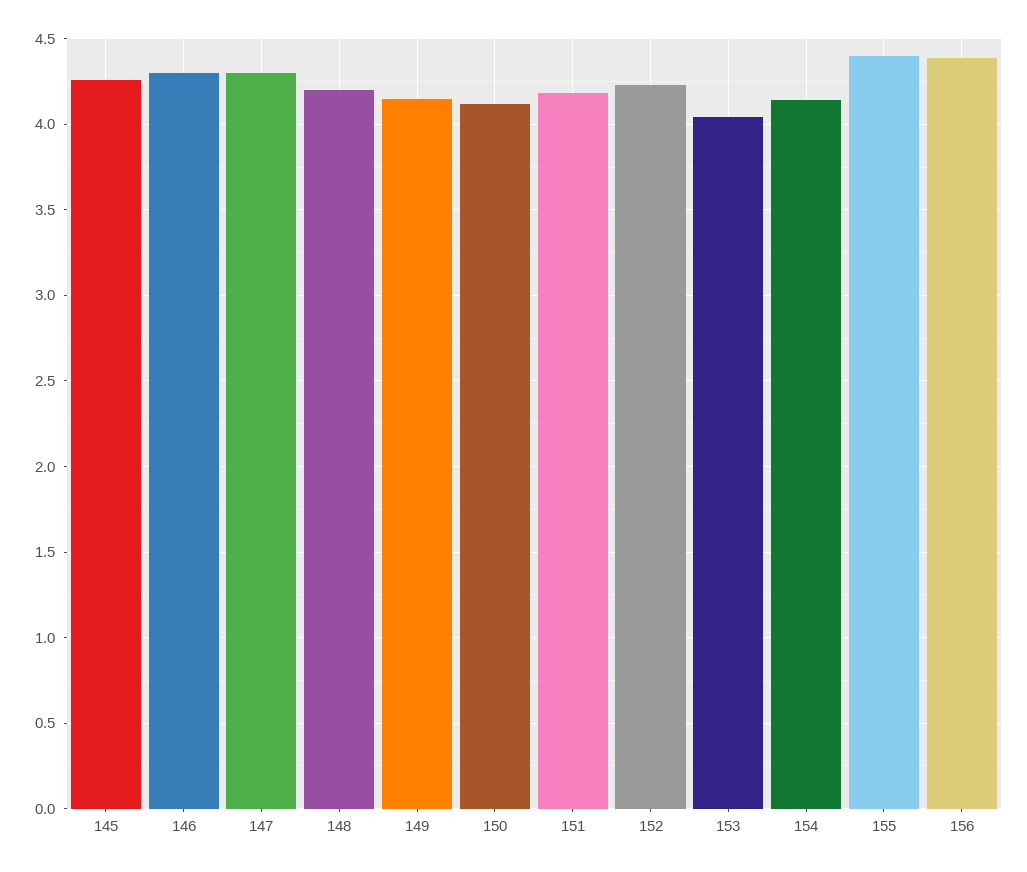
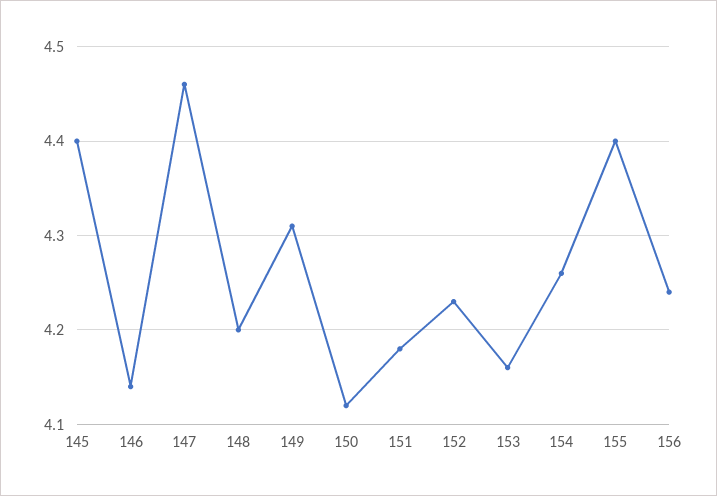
145: 4.25 -> 4.4
146: 4.3 -> 4.14
147: 4.3 -> 4.46
149: 4.15 -> 4.31
153: 4.05 -> 4.16
154: 4.15 -> 4.26
156: 4.4 -> 4.24

